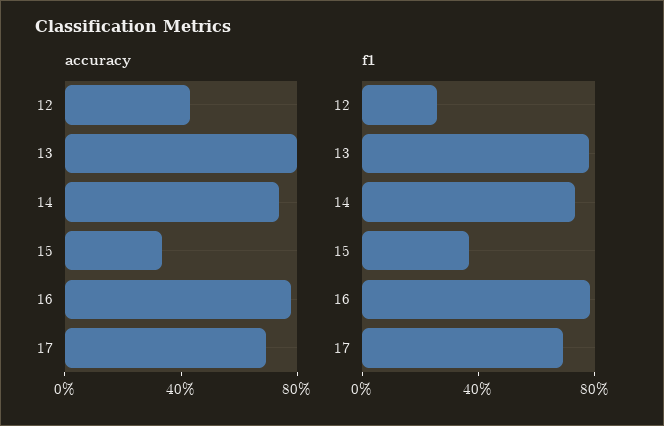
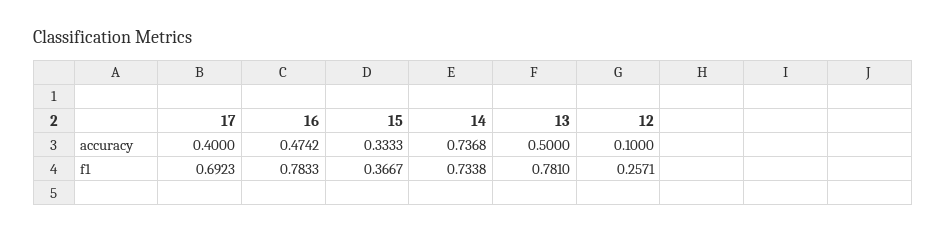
accuracy, 12: 0.4 -> 0.1
accuracy, 13: 0.8 -> 0.5
accuracy, 16: 0.8 -> 0.4742
accuracy, 17: 0.7 -> 0.4

